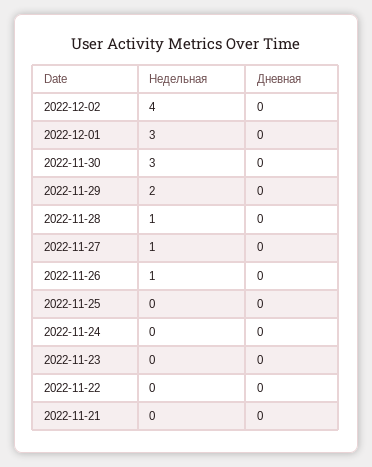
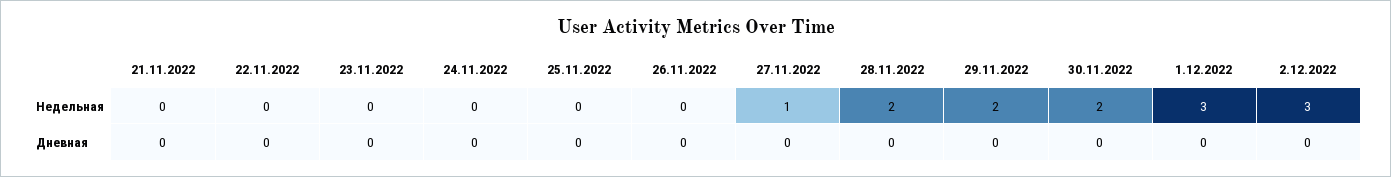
Недельная, 2022-12-02: 4 -> 3
Недельная, 2022-11-30: 3 -> 2
Недельная, 2022-11-28: 1 -> 2
Недельная, 2022-11-26: 1 -> 0

